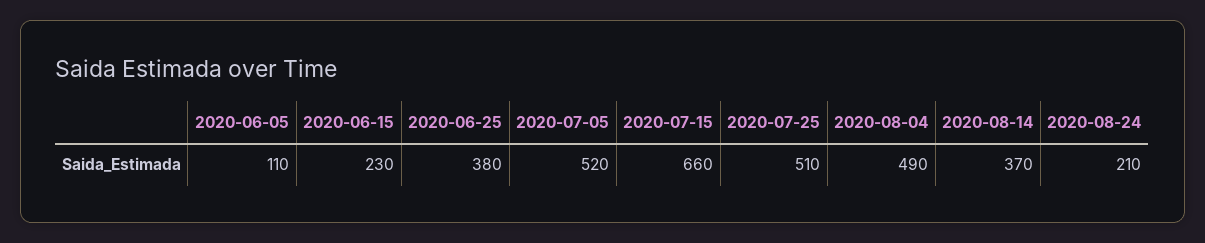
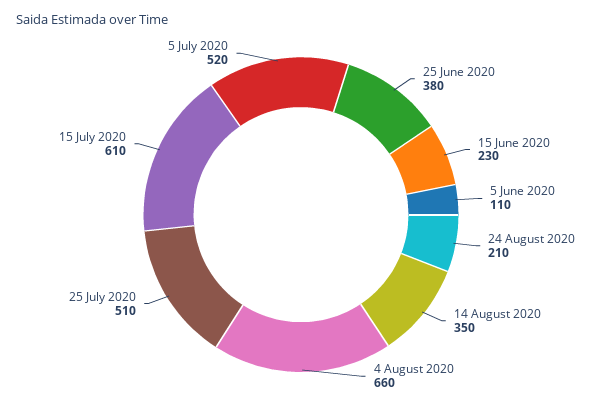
2020-07-15: 660 -> 610
2020-08-04: 490 -> 660
2020-08-14: 370 -> 350

